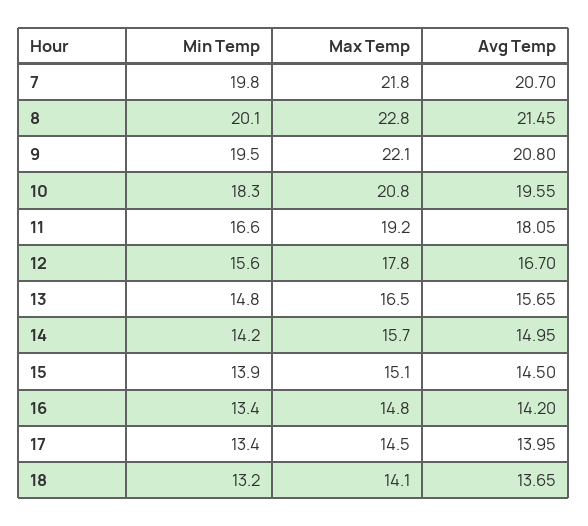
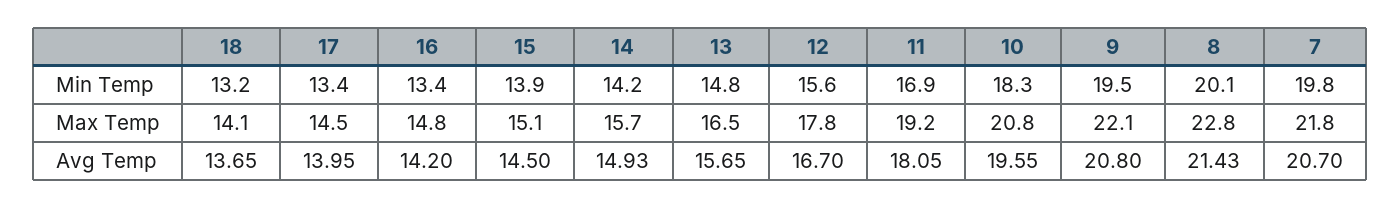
Avg Temp, 8: 21.45 -> 21.43
Min Temp, 11: 16.6 -> 16.9
Avg Temp, 14: 14.95 -> 14.93

